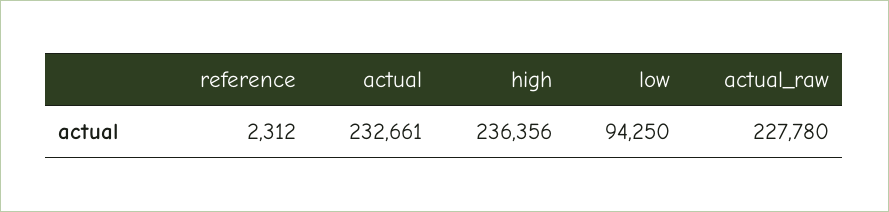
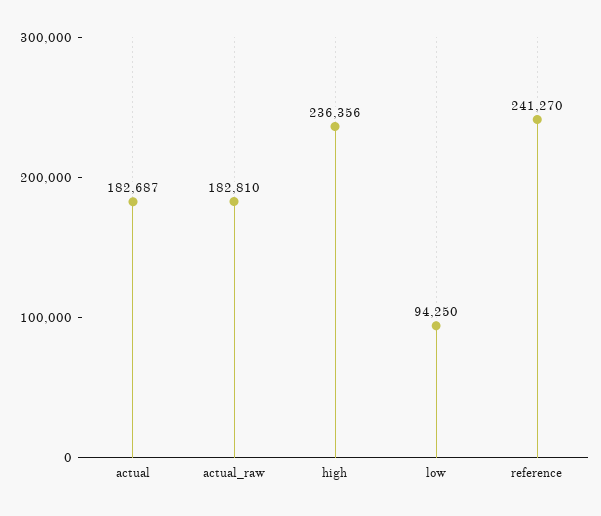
reference: 2312 -> 241270
actual: 232661 -> 182687
actual_raw: 227780 -> 182810

